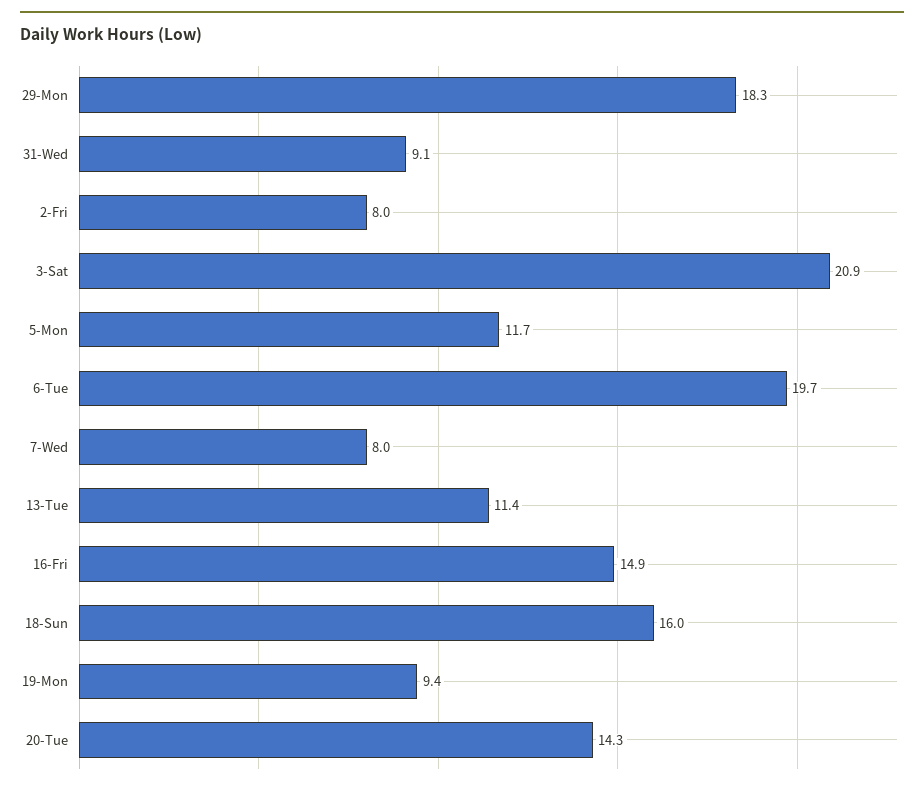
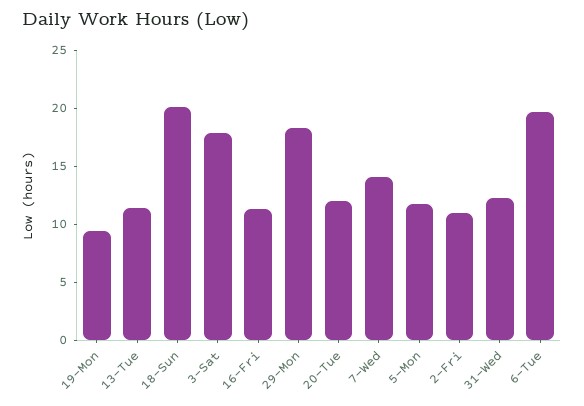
31-Wed: 9.1 -> 12
2-Fri: 8 -> 11
3-Sat: 20.9 -> 18
7-Wed: 8 -> 14
16-Fri: 14.9 -> 11
18-Sun: 16 -> 20
20-Tue: 14.3 -> 12

